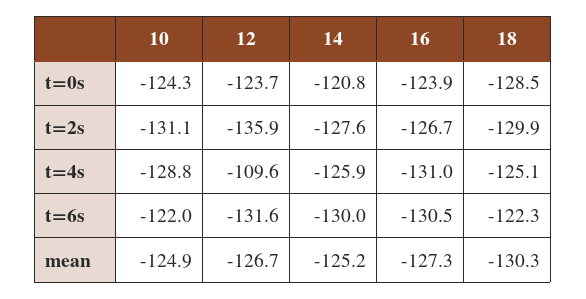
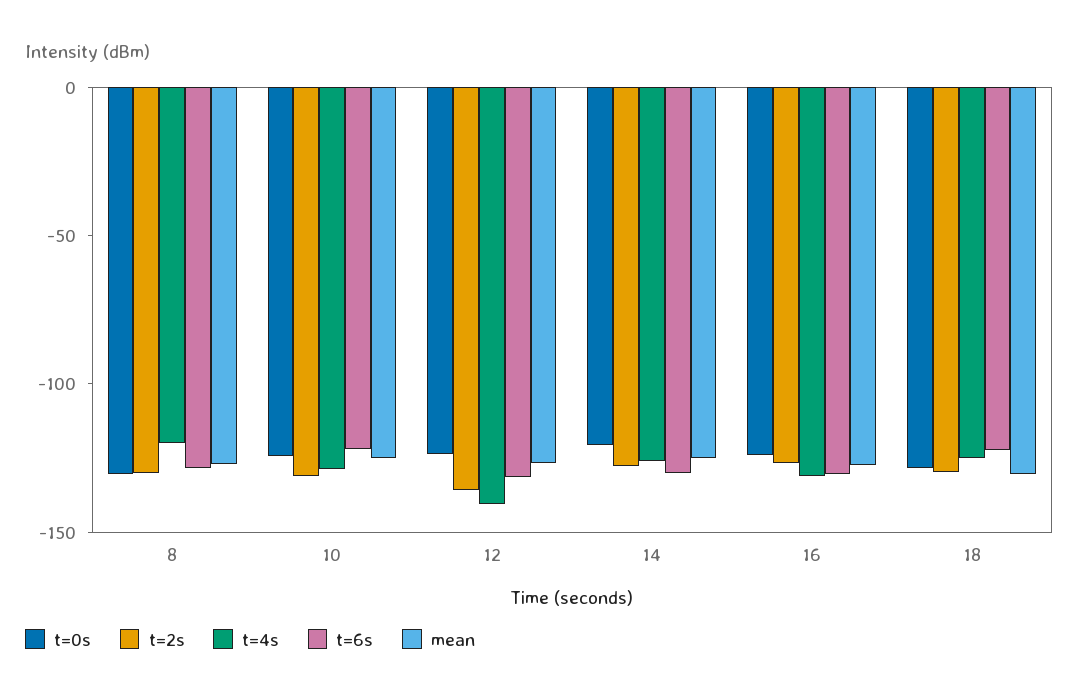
t=4s, 12: -109.6 -> -140
t=0s, 8: none -> -130
t=2s, 8: none -> -130
t=4s, 8: none -> -120
t=6s, 8: none -> -130
mean, 8: none -> -130

